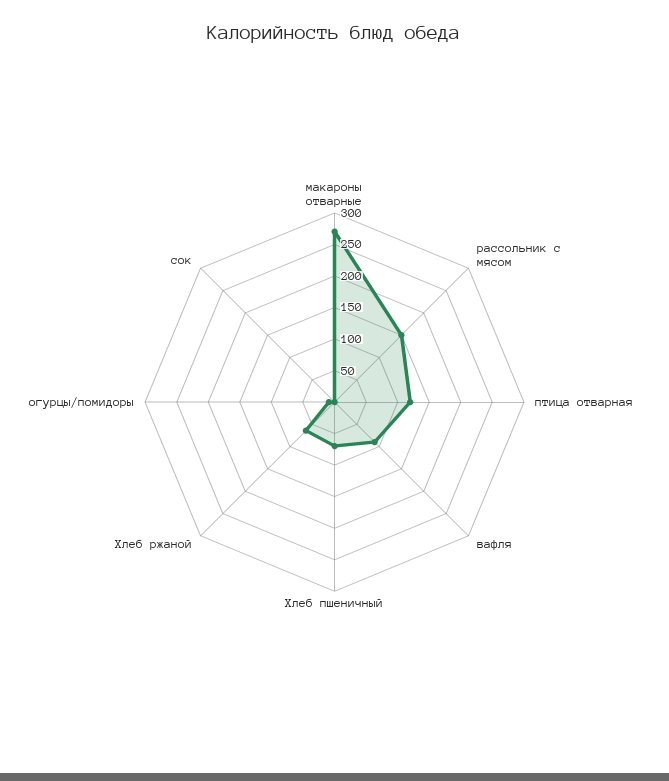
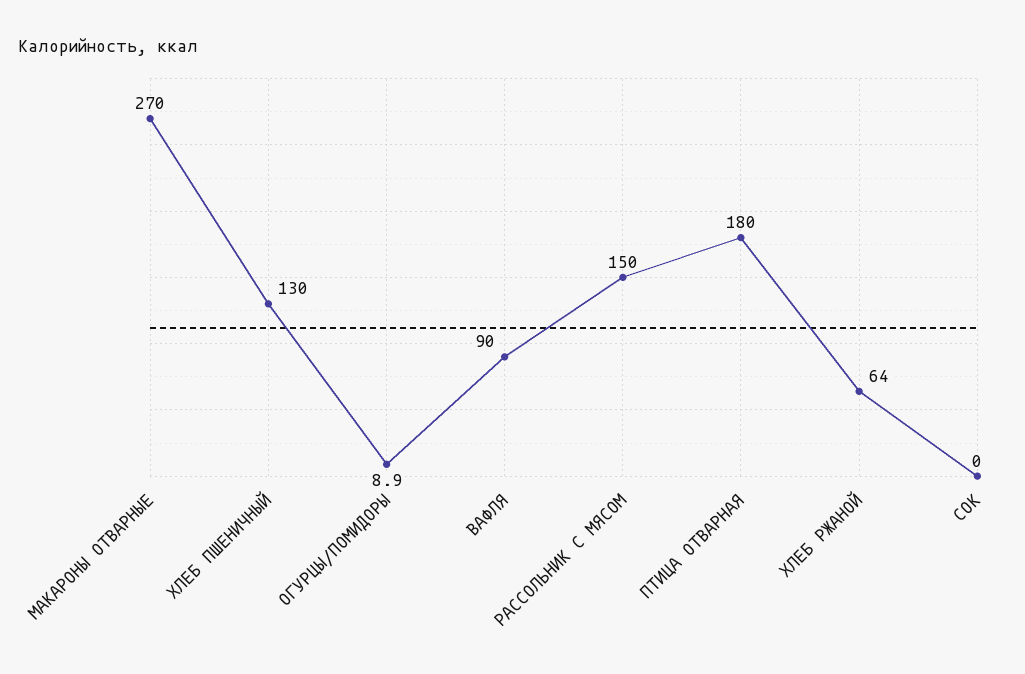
птица отварная: 125 -> 180
Хлеб пшеничный: 75 -> 130

